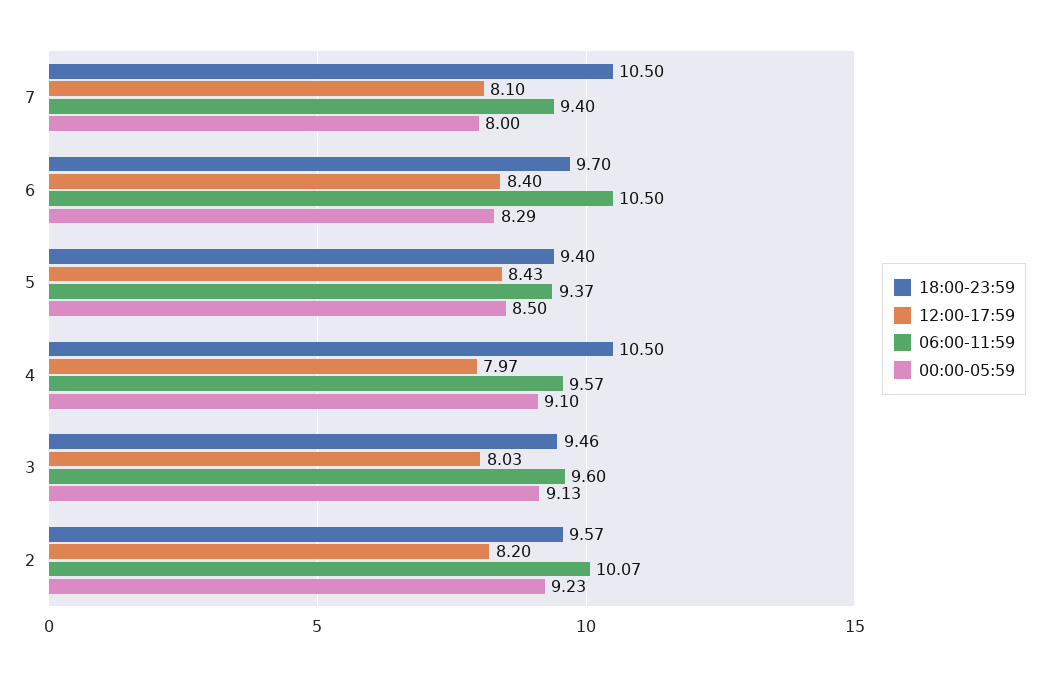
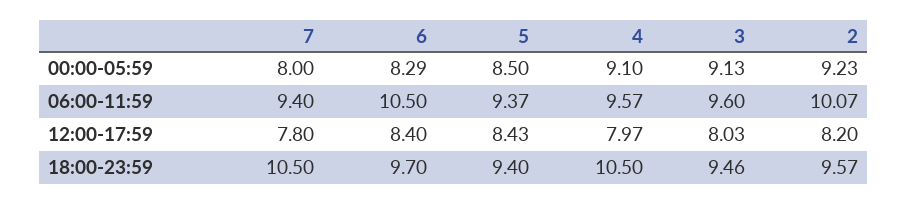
12:00-17:59, 7: 8.1 -> 7.8

